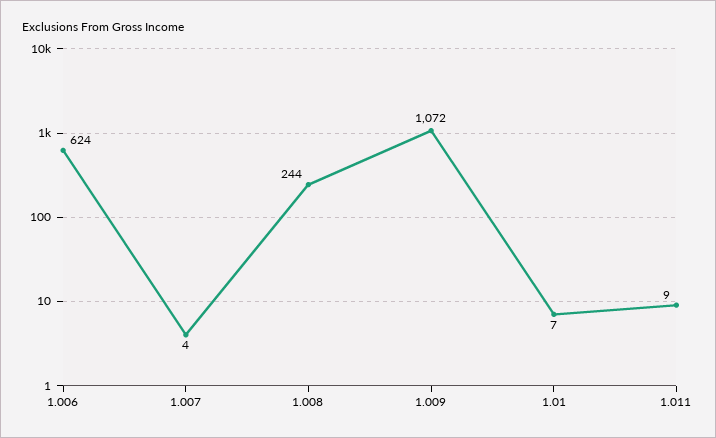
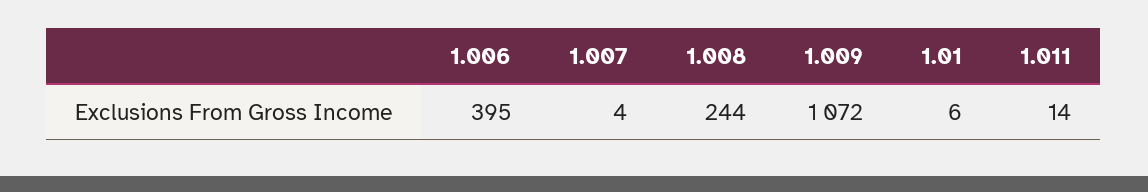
1.006: 624 -> 395
1.01: 7 -> 6
1.011: 9 -> 14

